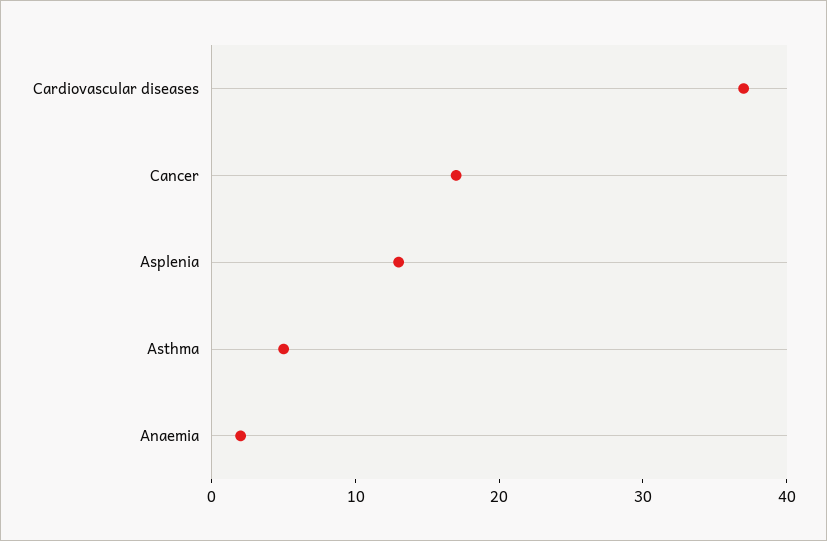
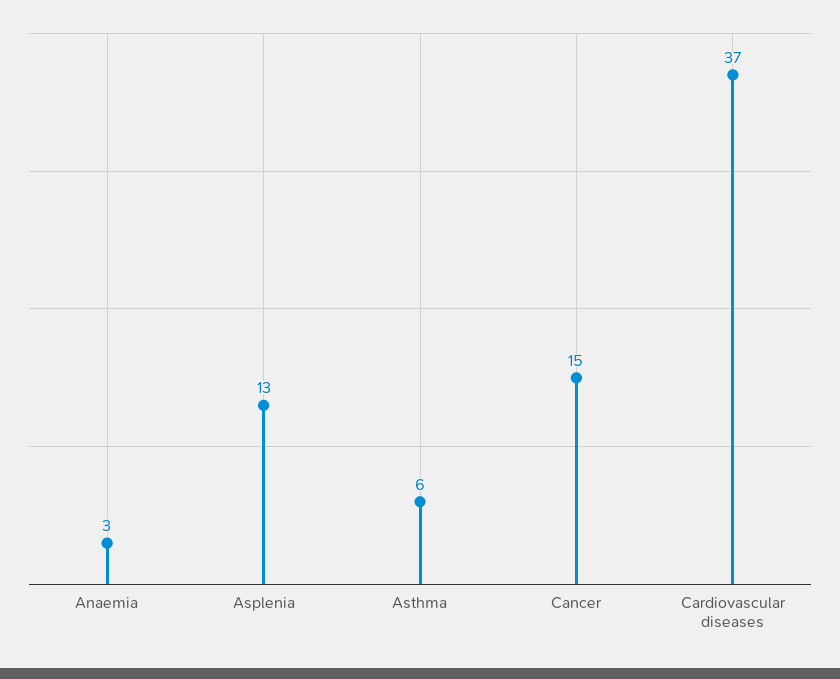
Cancer: 17 -> 15
Asthma: 5 -> 6
Anaemia: 2 -> 3

